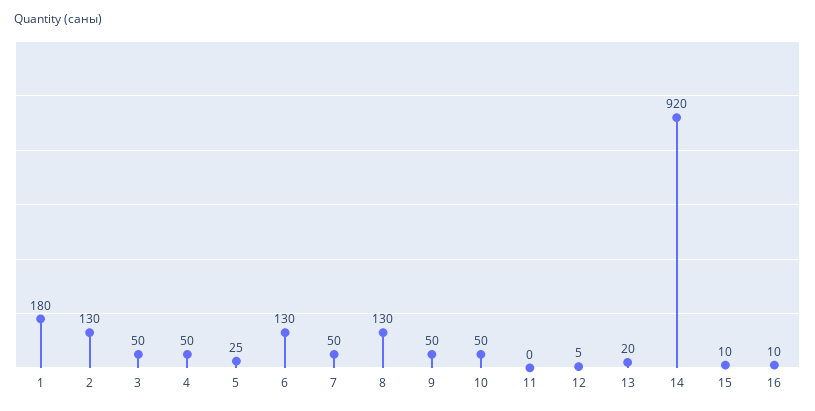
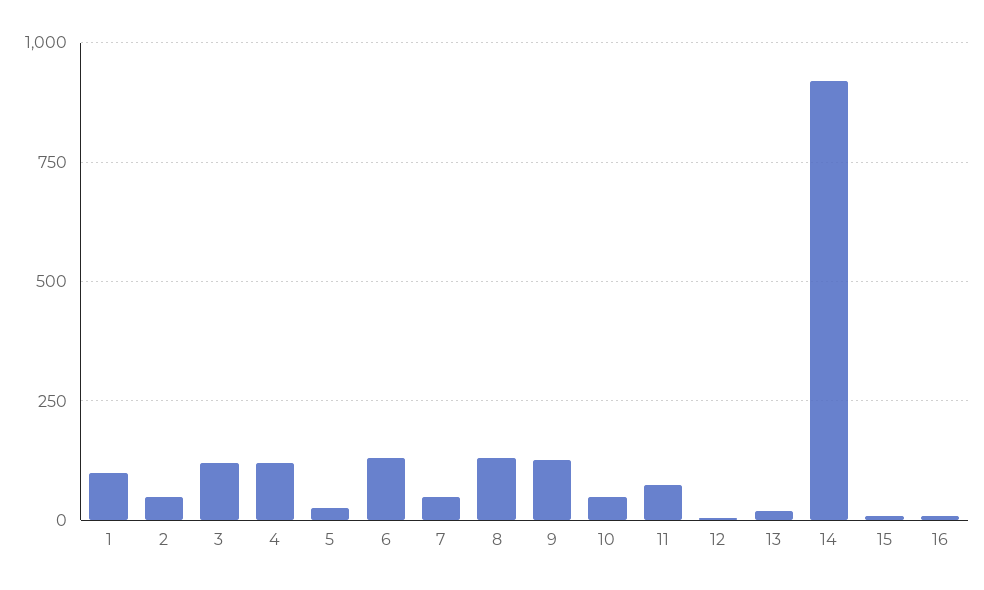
1: 180 -> 100
2: 130 -> 50
3: 50 -> 125
4: 50 -> 125
9: 50 -> 125
11: 0 -> 75

